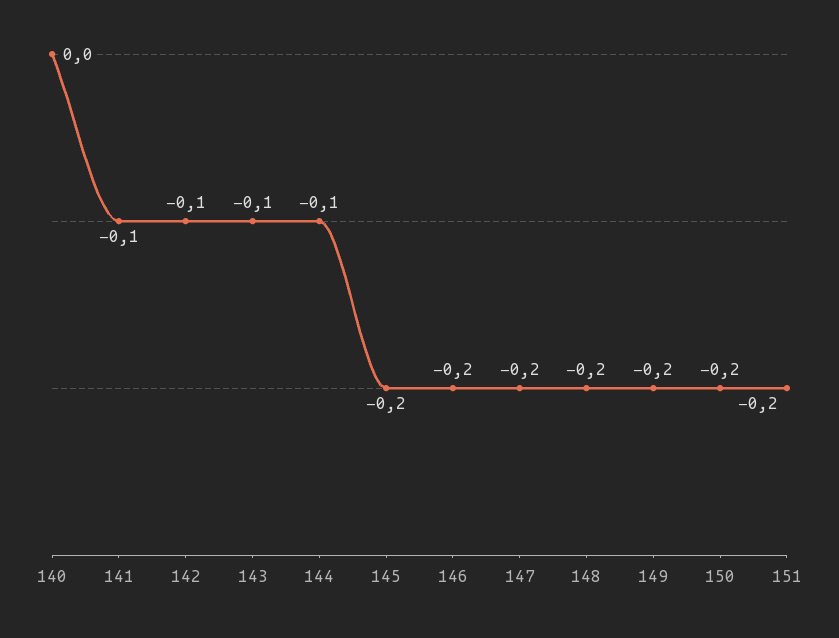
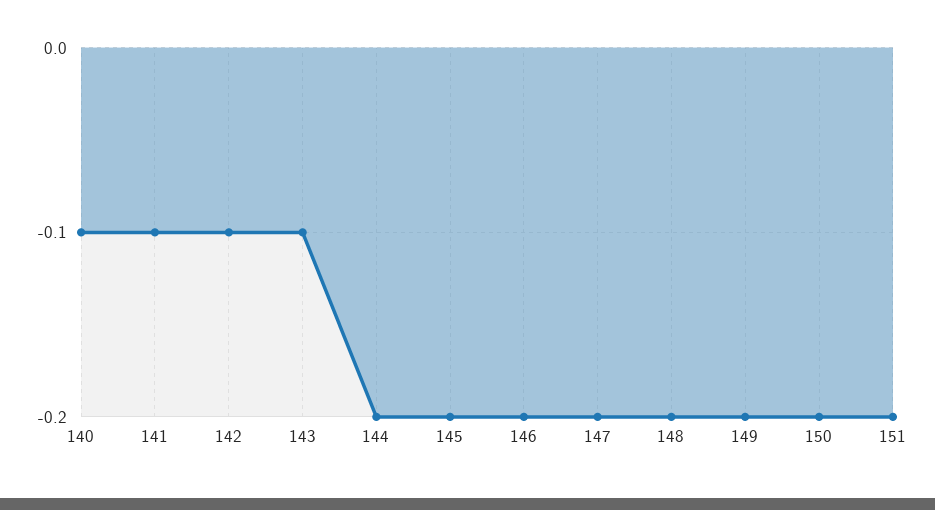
140: 0 -> -0.1
144: -0.1 -> -0.2

